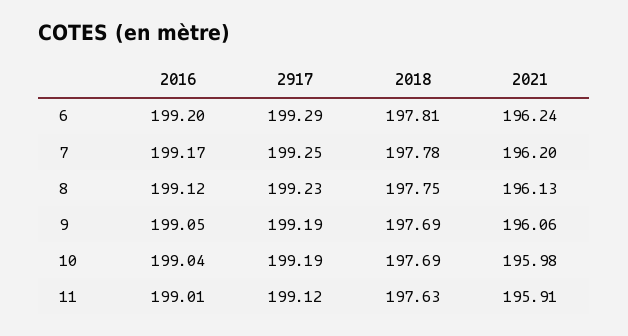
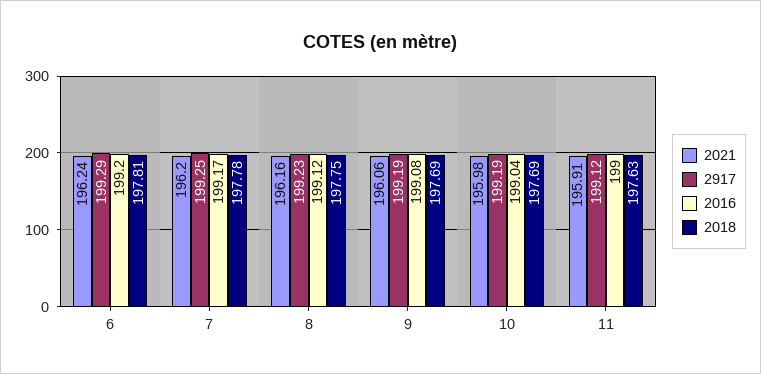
2021, 8: 196.13 -> 196.16
2016, 9: 199.05 -> 199.08
2016, 11: 199.01 -> 199

